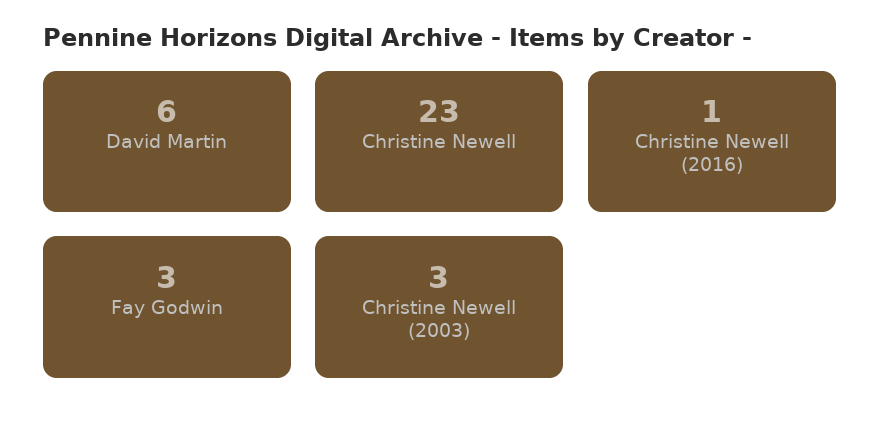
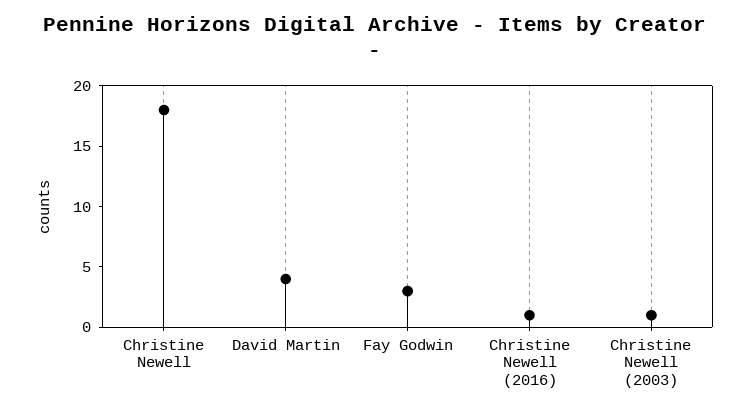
David Martin: 6 -> 4
Christine Newell: 23 -> 18
Christine Newell (2003): 3 -> 1

